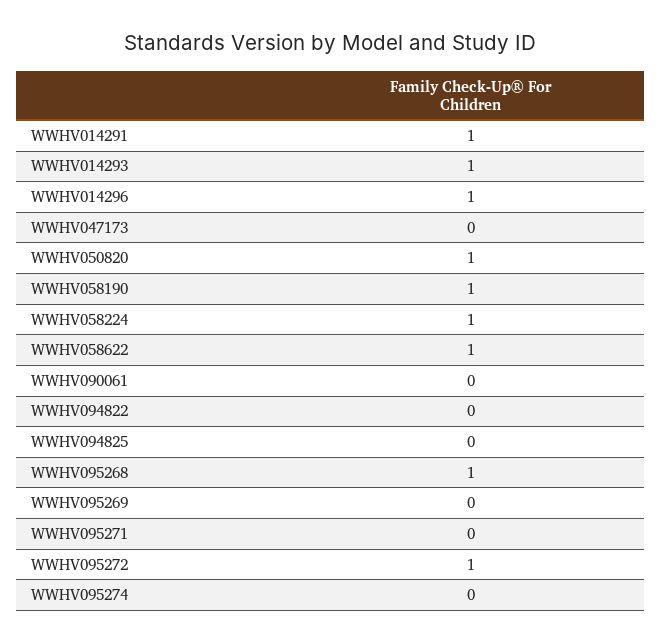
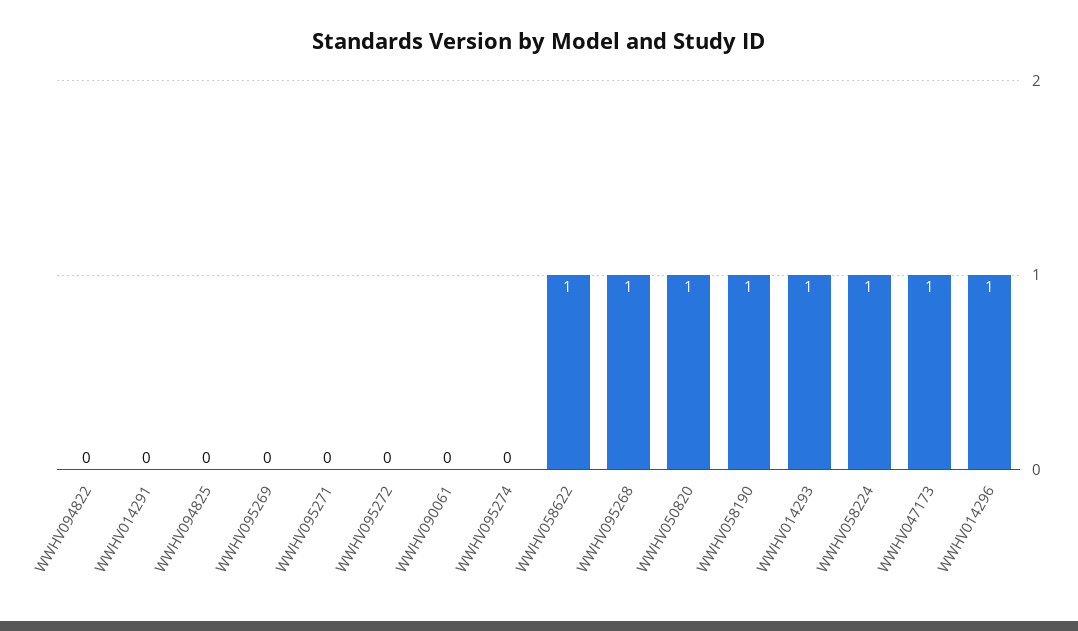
WWHV014291: 1 -> 0
WWHV047173: 0 -> 1
WWHV095272: 1 -> 0

